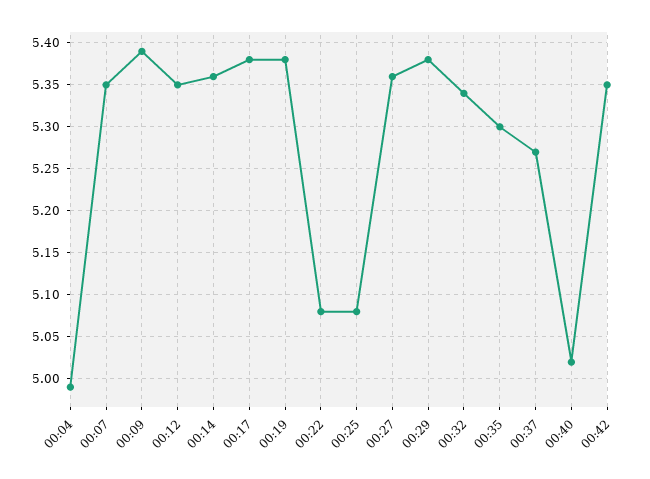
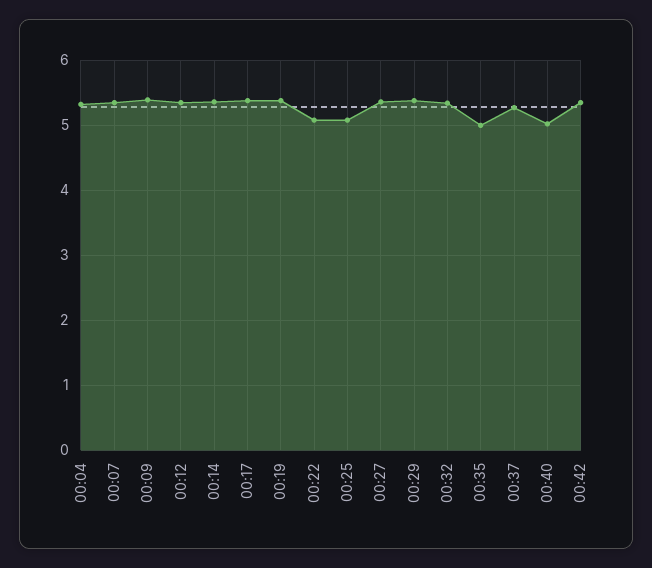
00:04: 4.99 -> 5.3
00:35: 5.3 -> 5

